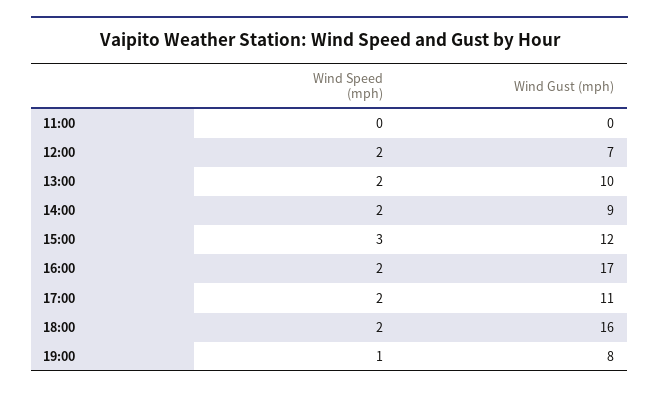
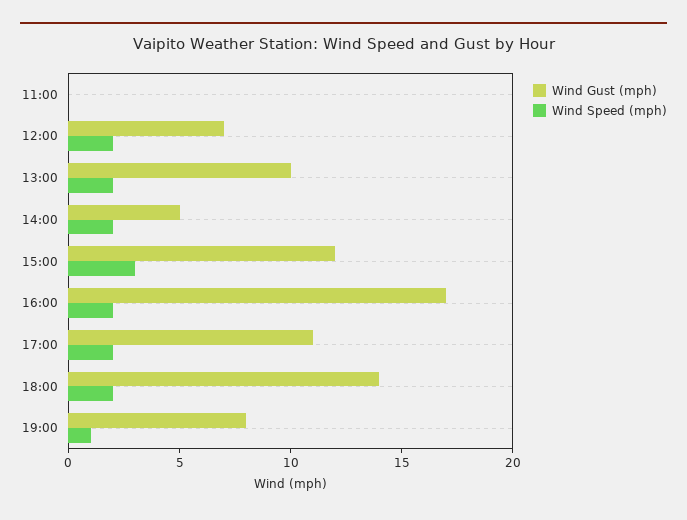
Wind Gust (mph), 14:00: 9 -> 5
Wind Gust (mph), 18:00: 16 -> 14

